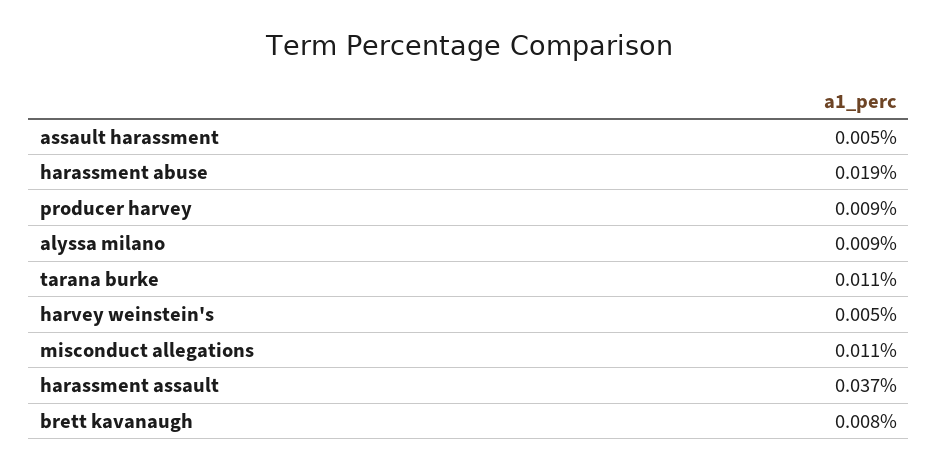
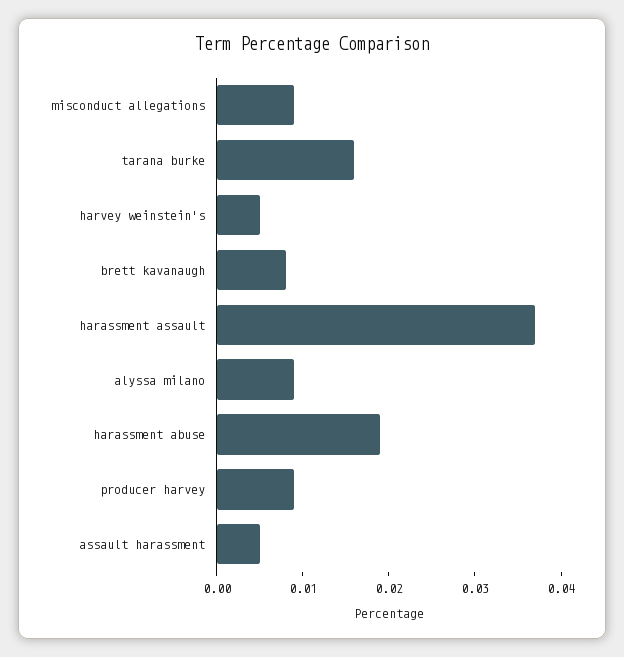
tarana burke: 0.011 -> 0.016
misconduct allegations: 0.011 -> 0.009

